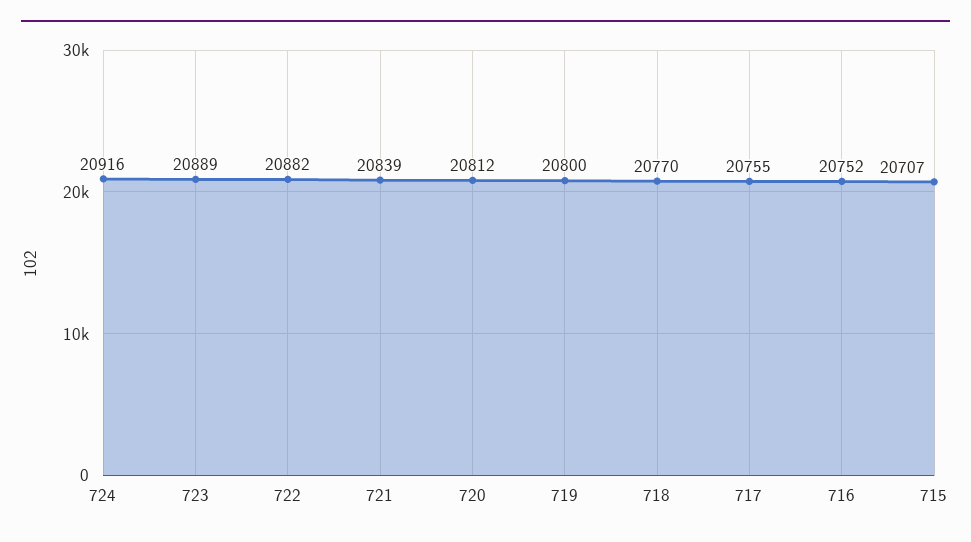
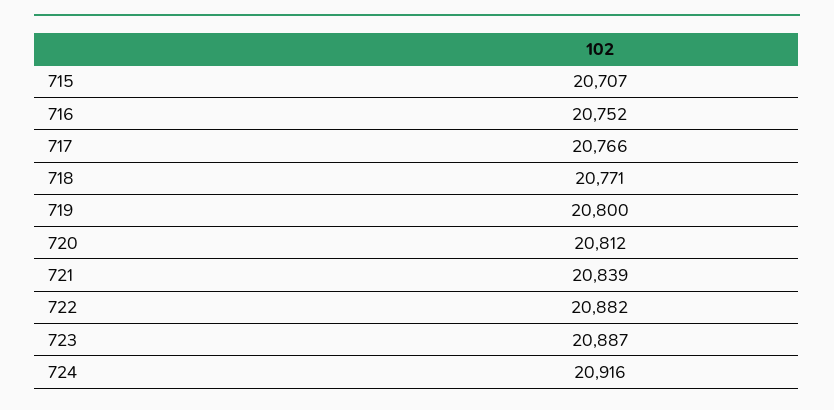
723: 20889 -> 20887
718: 20770 -> 20771
717: 20755 -> 20766

